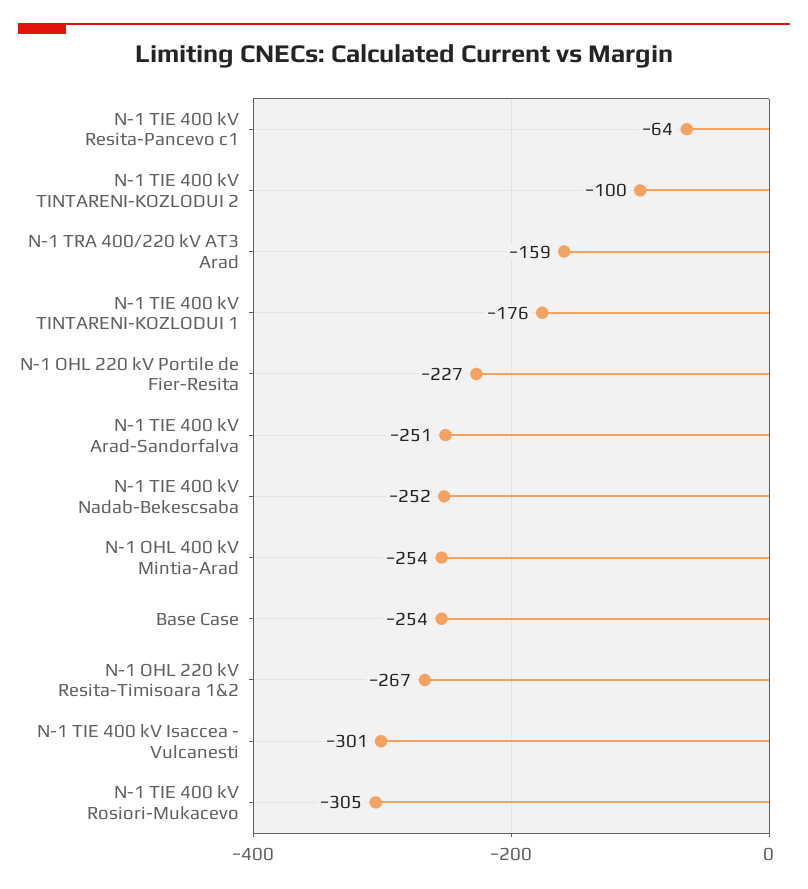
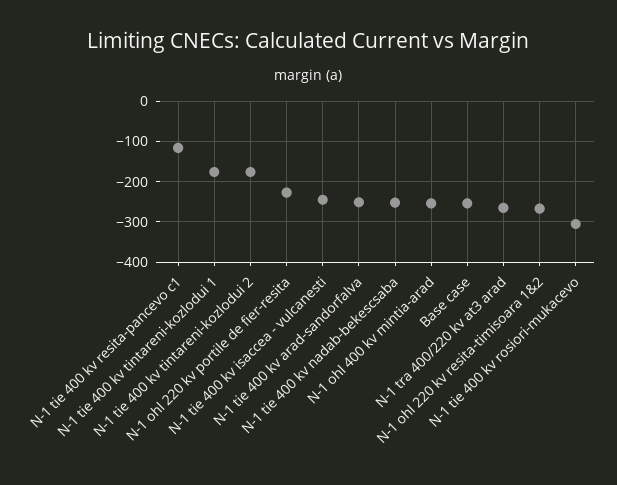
N-1 TIE 400 kV Resita-Pancevo c1: -64 -> -120
N-1 TIE 400 kV TINTARENI-KOZLODUI 2: -100 -> -180
N-1 TRA 400/220 kV AT3 Arad: -159 -> -260
N-1 TIE 400 kV Isaccea - Vulcanesti: -301 -> -240

